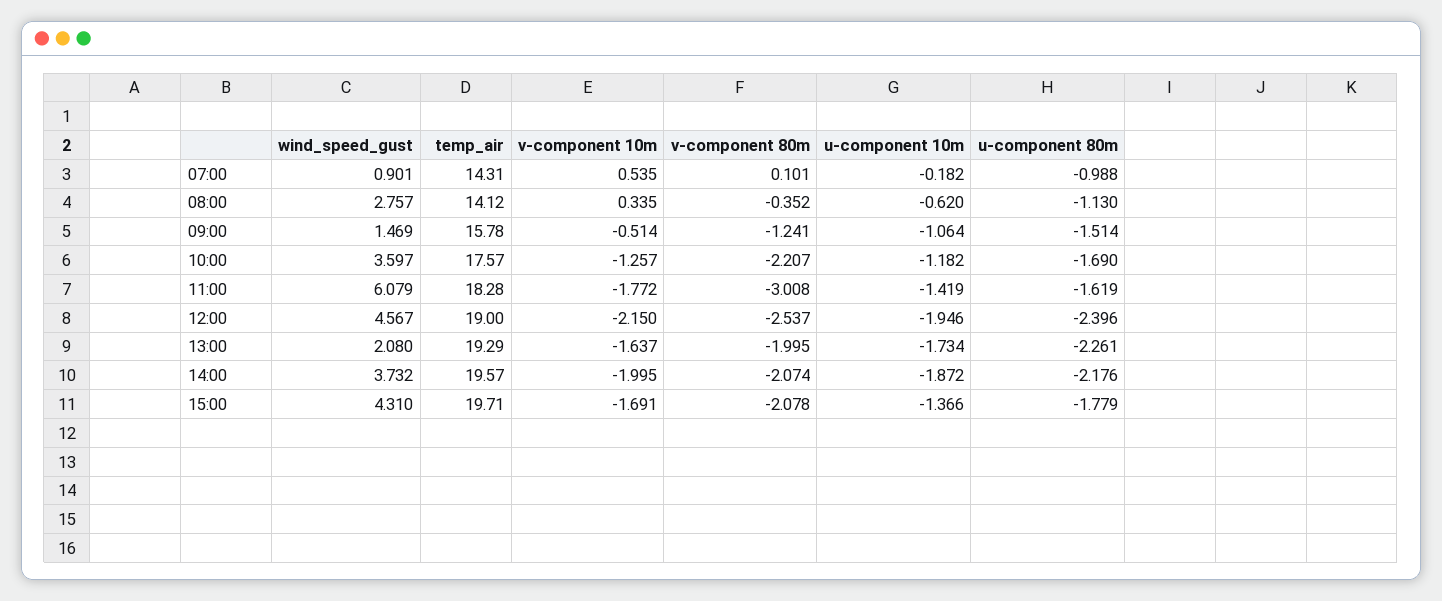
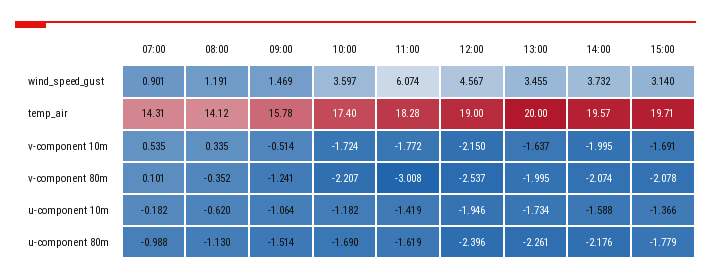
wind_speed_gust, 08:00: 2.757 -> 1.191
temp_air, 10:00: 17.57 -> 17.4
v-component 10m, 10:00: -1.257 -> -1.724
wind_speed_gust, 11:00: 6.079 -> 6.074
wind_speed_gust, 13:00: 2.08 -> 3.455
temp_air, 13:00: 19.29 -> 20
u-component 10m, 14:00: -1.872 -> -1.588
wind_speed_gust, 15:00: 4.31 -> 3.14

